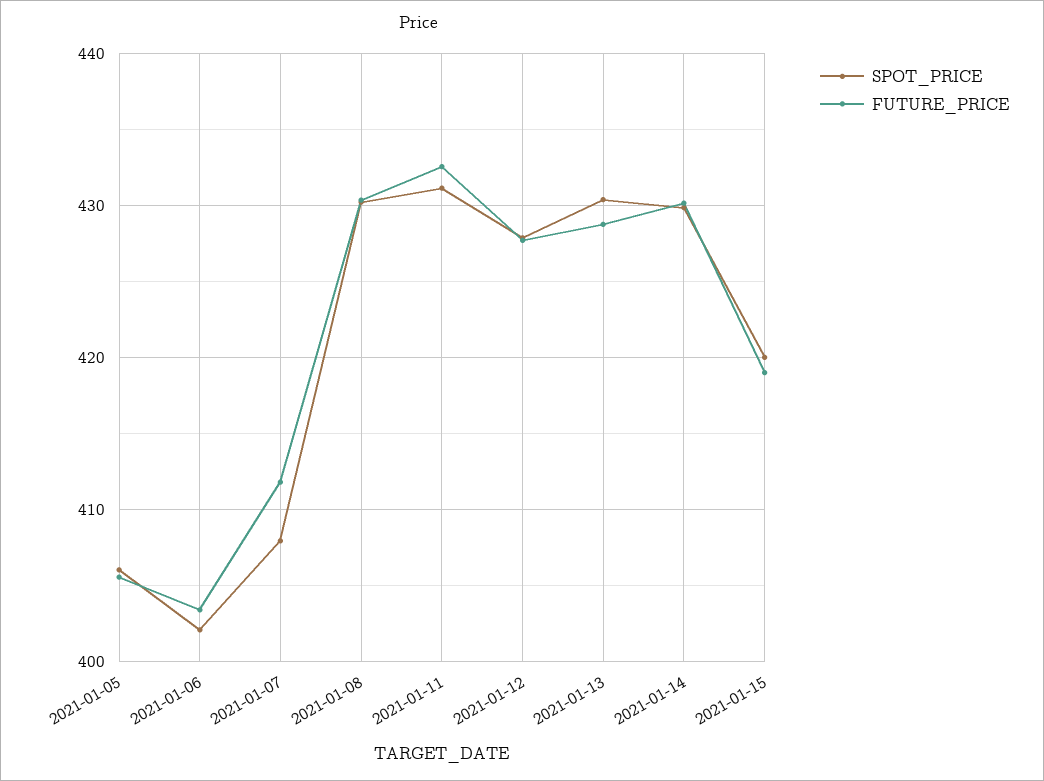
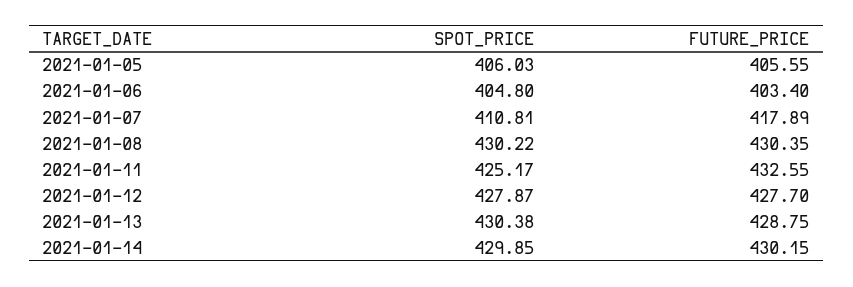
SPOT_PRICE, 2021-01-06: 402 -> 404.8
SPOT_PRICE, 2021-01-07: 408 -> 410.81
FUTURE_PRICE, 2021-01-07: 412 -> 417.89
SPOT_PRICE, 2021-01-11: 431 -> 425.17
SPOT_PRICE, 2021-01-15: 420 -> none
FUTURE_PRICE, 2021-01-15: 419 -> none

